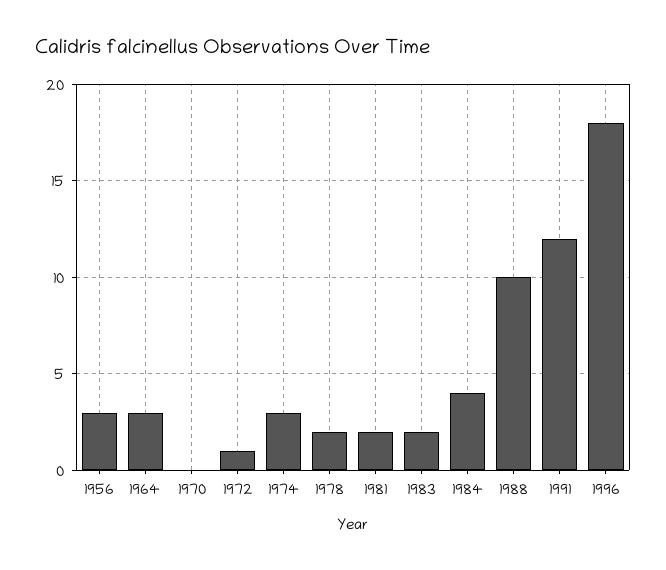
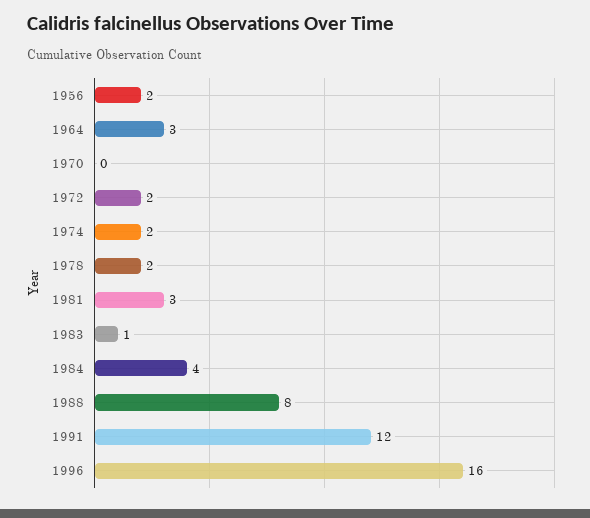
1956: 3 -> 2
1972: 1 -> 2
1974: 3 -> 2
1981: 2 -> 3
1983: 2 -> 1
1988: 10 -> 8
1996: 18 -> 16

